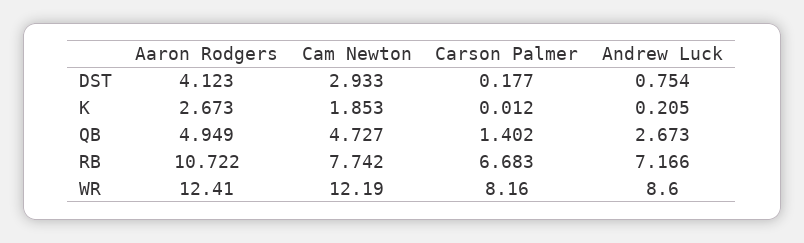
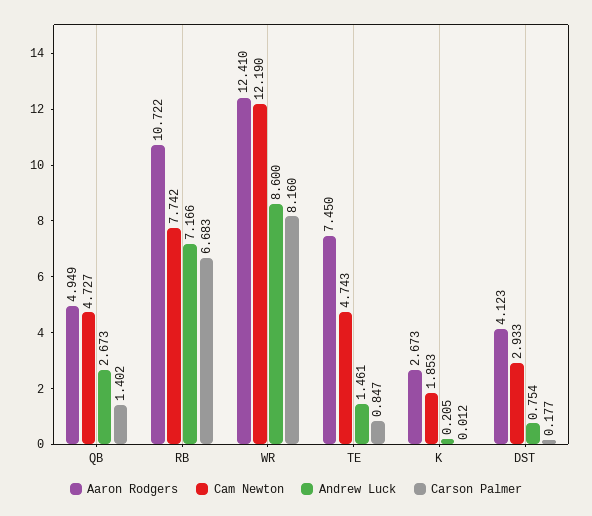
Aaron Rodgers, TE: none -> 7.45
Cam Newton, TE: none -> 4.743
Andrew Luck, TE: none -> 1.461
Carson Palmer, TE: none -> 0.847

